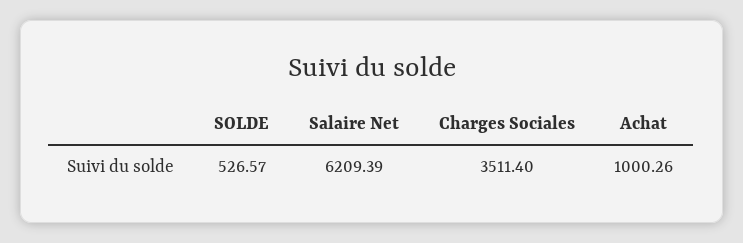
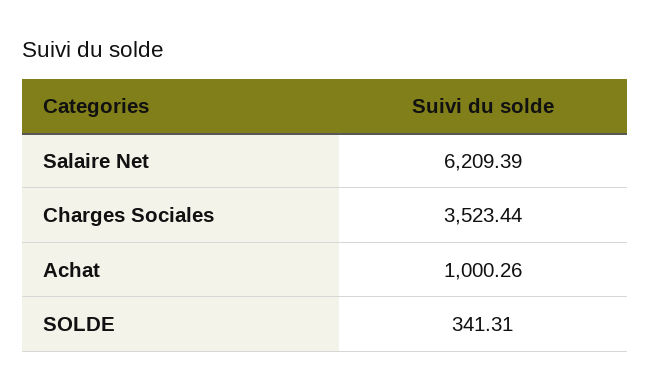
SOLDE: 526.57 -> 341.31
Charges Sociales: 3511.4 -> 3523.44

